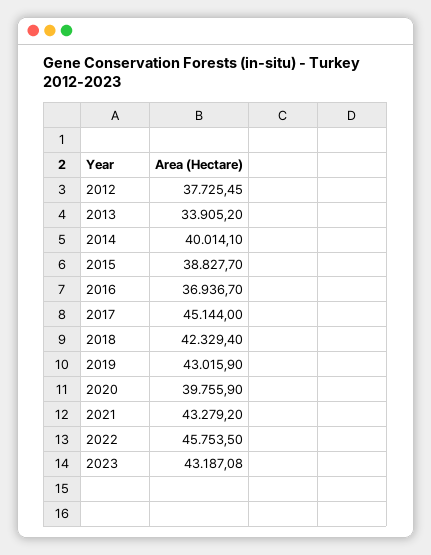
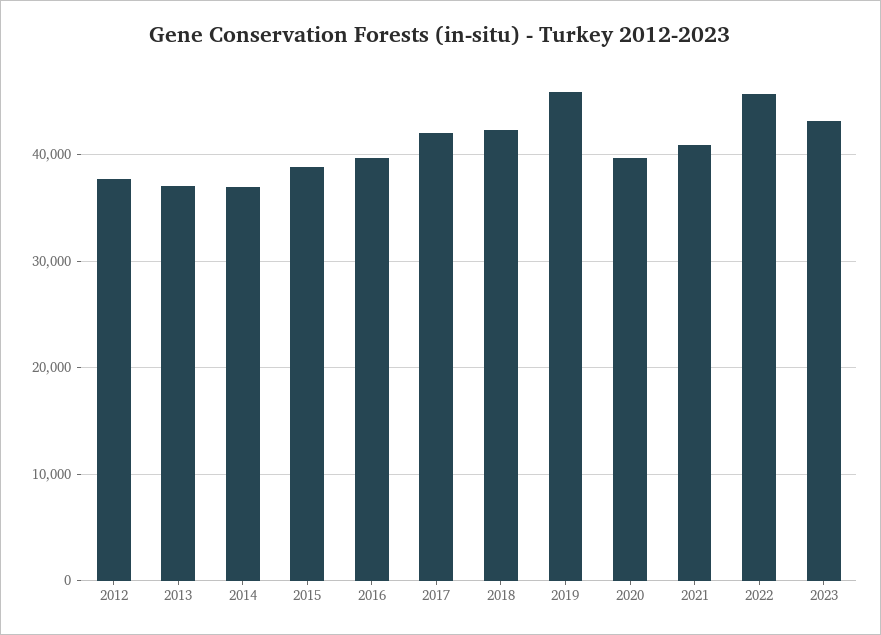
2013: 33905.2 -> 37000
2014: 40014.1 -> 37000
2016: 36936.7 -> 40000
2017: 45144 -> 42000
2019: 43015.9 -> 46000
2021: 43279.2 -> 41000

